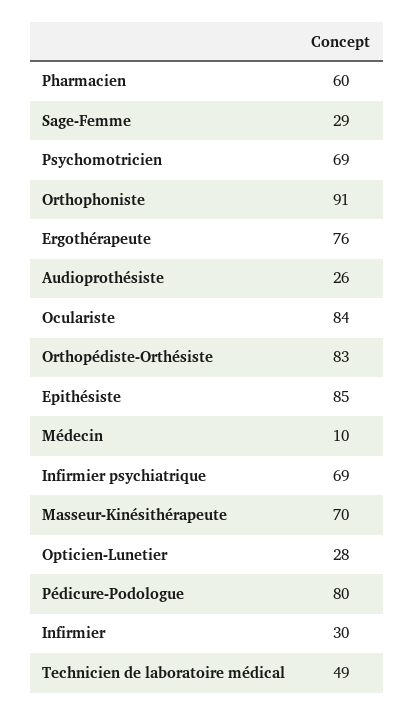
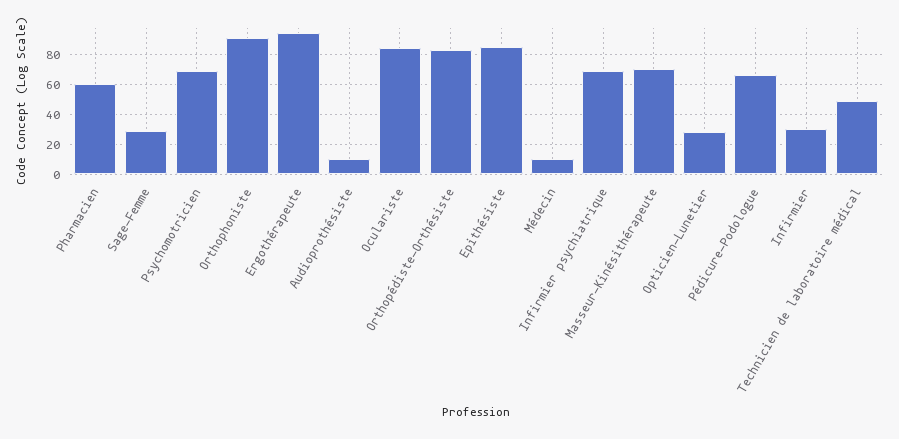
Ergothérapeute: 76 -> 95
Audioprothésiste: 26 -> 10
Pédicure-Podologue: 80 -> 65

